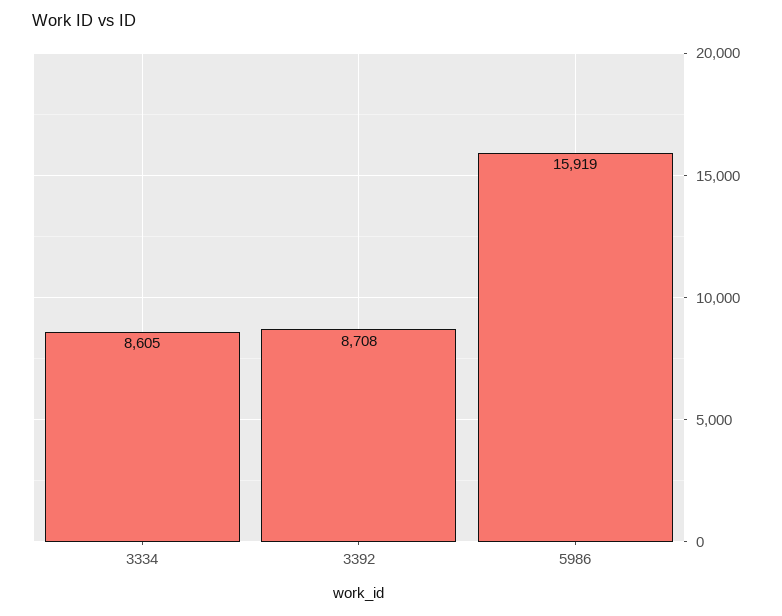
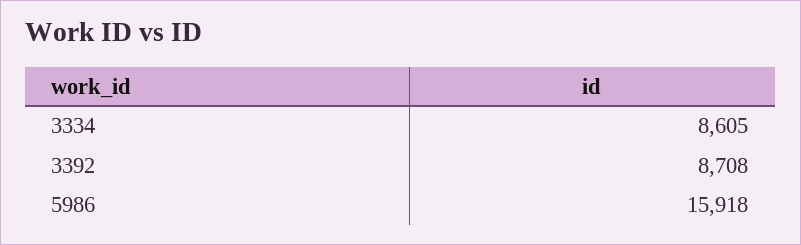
5986: 15919 -> 15918

